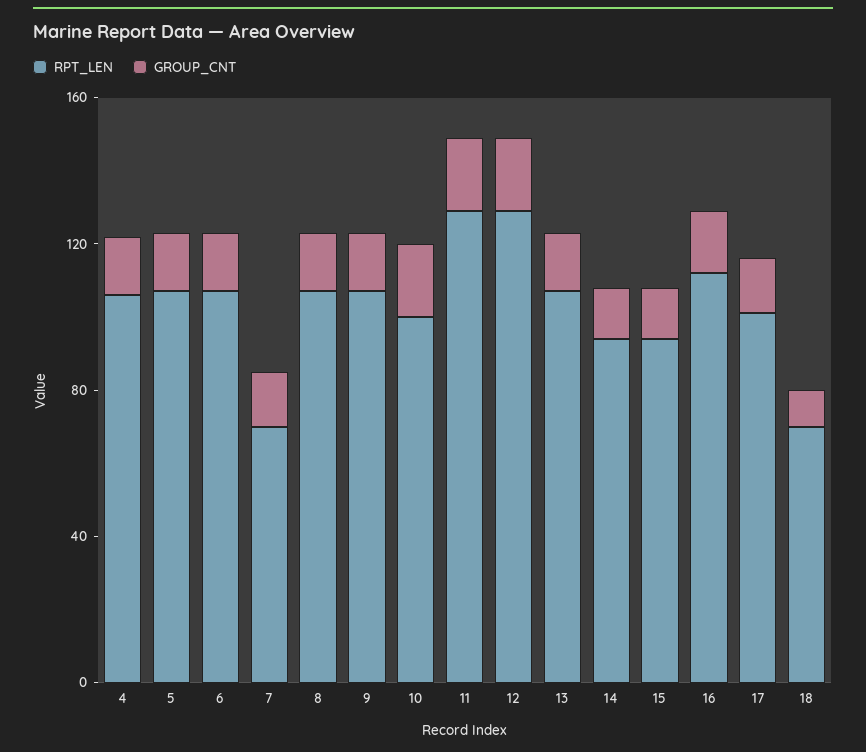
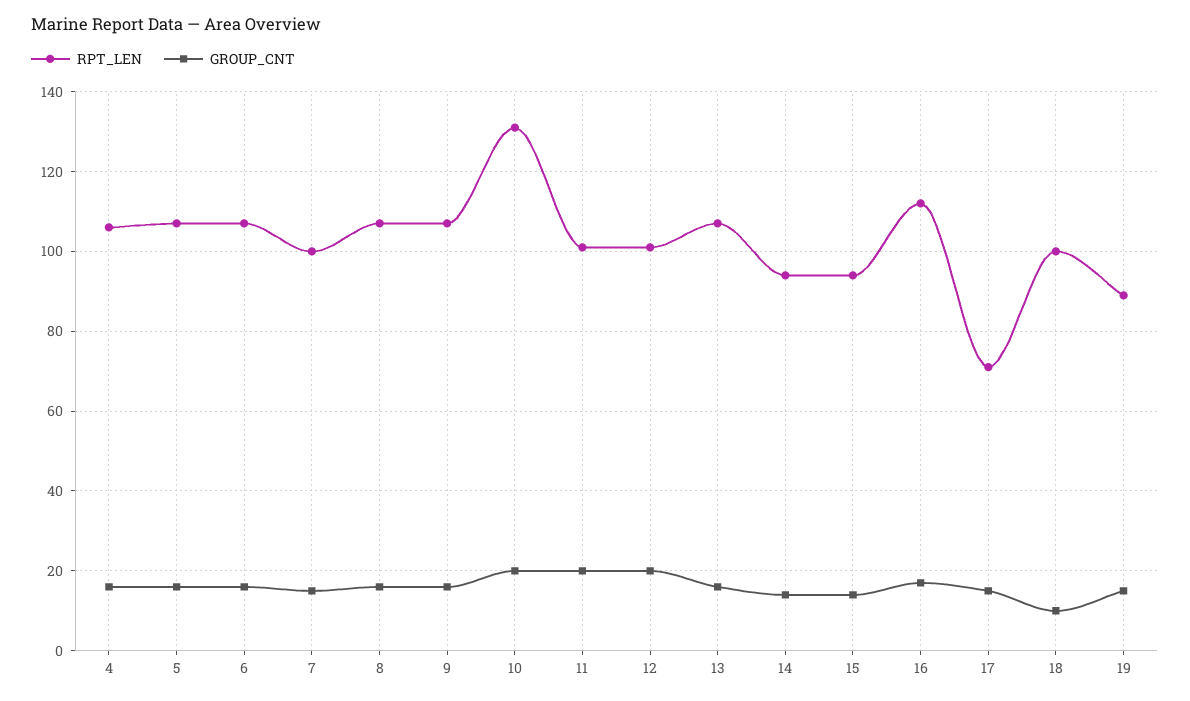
RPT_LEN, 7: 70 -> 100
RPT_LEN, 10: 100 -> 130
RPT_LEN, 11: 130 -> 100
RPT_LEN, 12: 130 -> 100
RPT_LEN, 17: 100 -> 70
RPT_LEN, 18: 70 -> 100
RPT_LEN, 19: none -> 90
GROUP_CNT, 19: none -> 15

